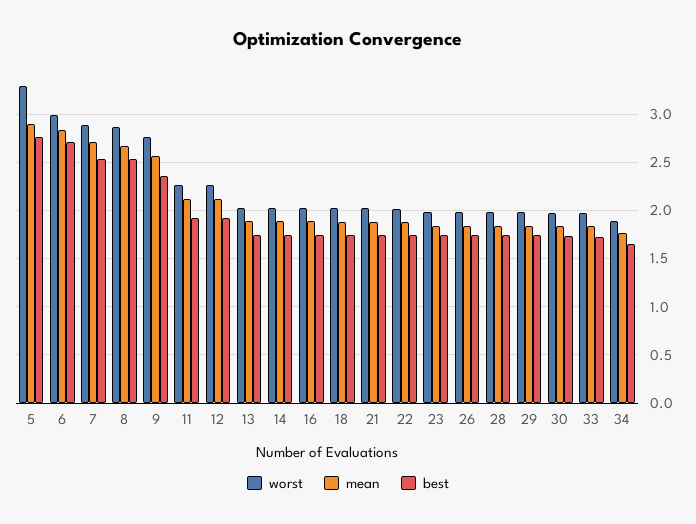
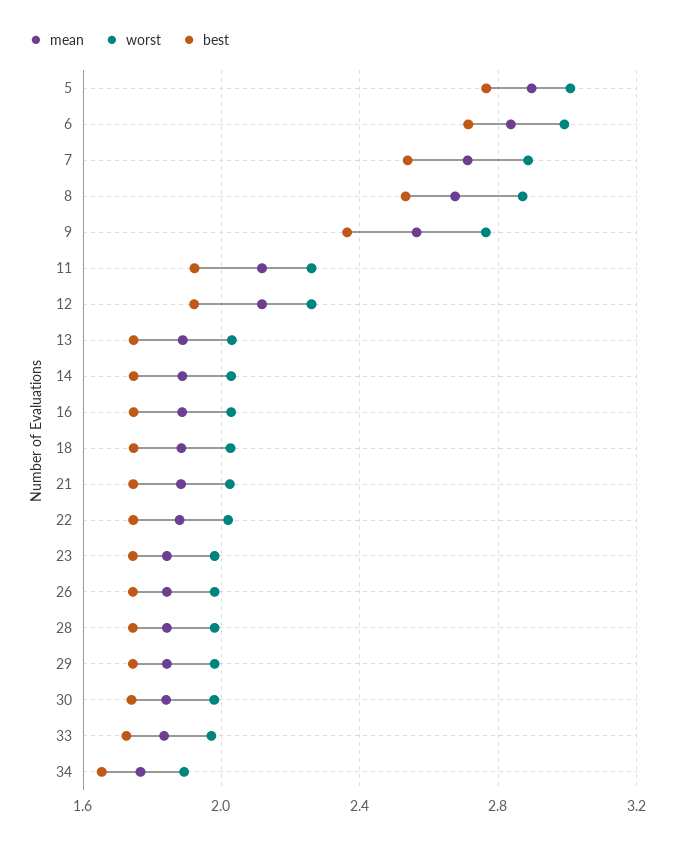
worst, 5: 3.3 -> 3

